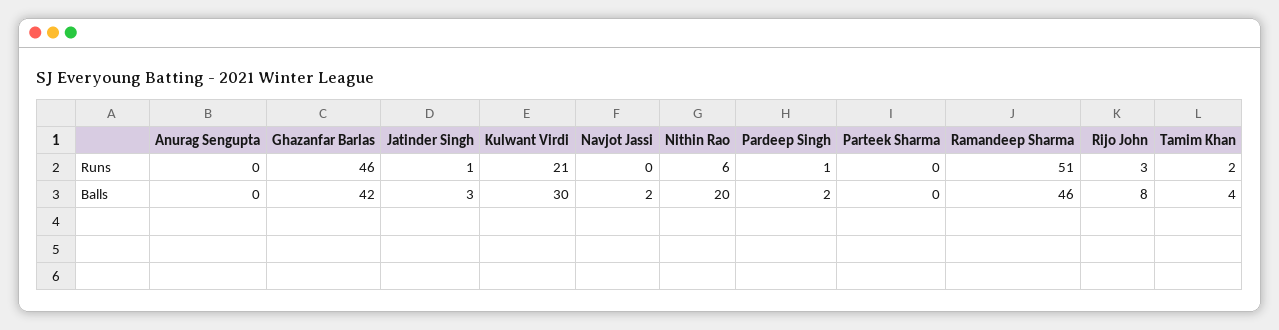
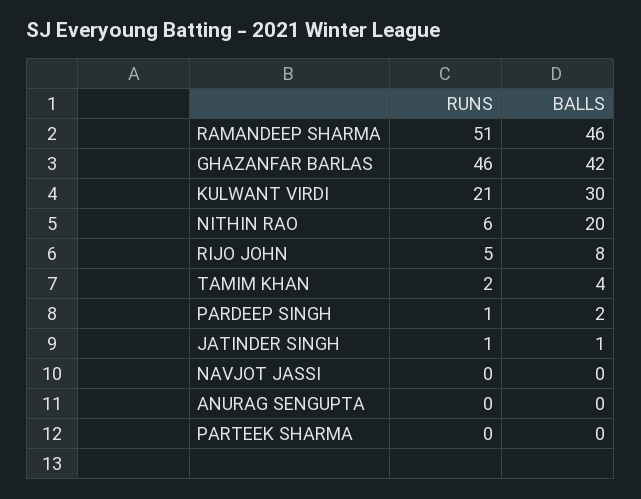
Rijo John, Runs: 3 -> 5
Jatinder Singh, Balls: 3 -> 1
Navjot Jassi, Balls: 2 -> 0

